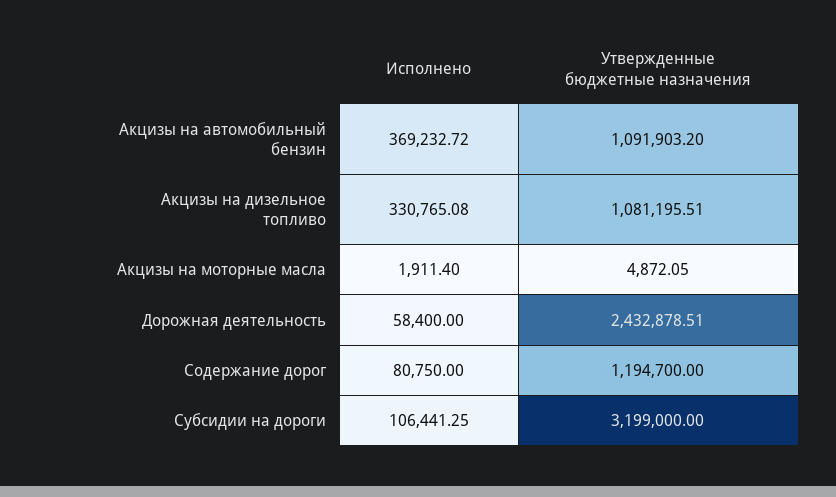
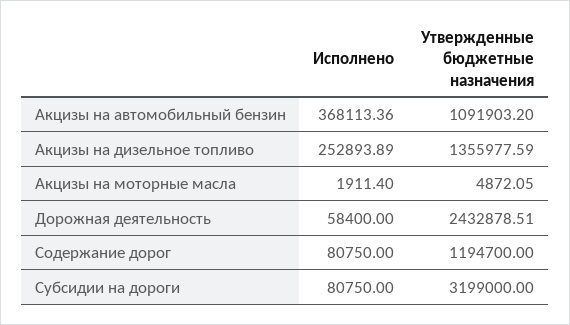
Исполнено, Акцизы на автомобильный бензин: 369232.72 -> 368113.36
Исполнено, Акцизы на дизельное топливо: 330765.08 -> 252893.89
Утвержденные бюджетные назначения, Акцизы на дизельное топливо: 1081195.51 -> 1355977.59
Исполнено, Субсидии на дороги: 106441.25 -> 80750

